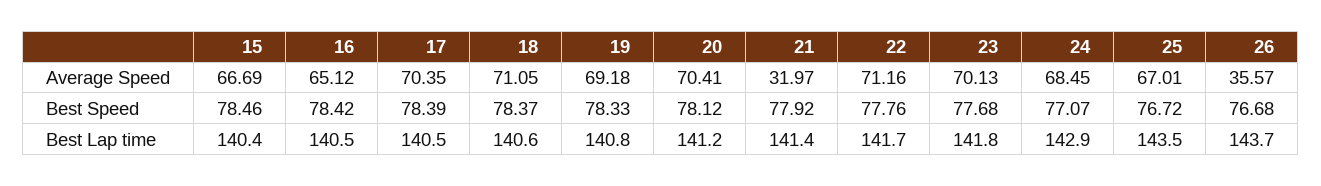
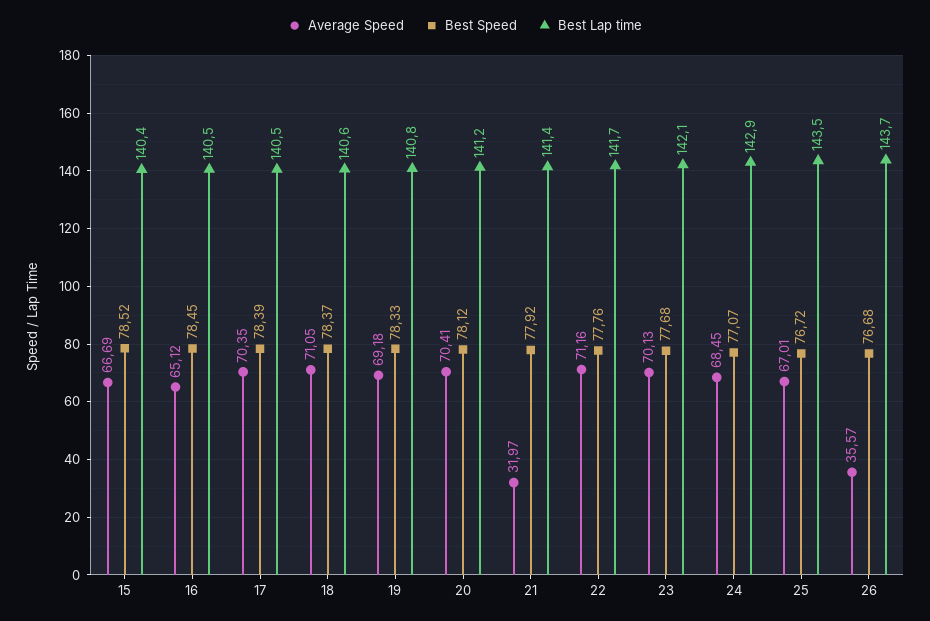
Best Speed, 15: 78.46 -> 78.52
Best Speed, 16: 78.42 -> 78.45
Best Lap time, 23: 141.8 -> 142.1

